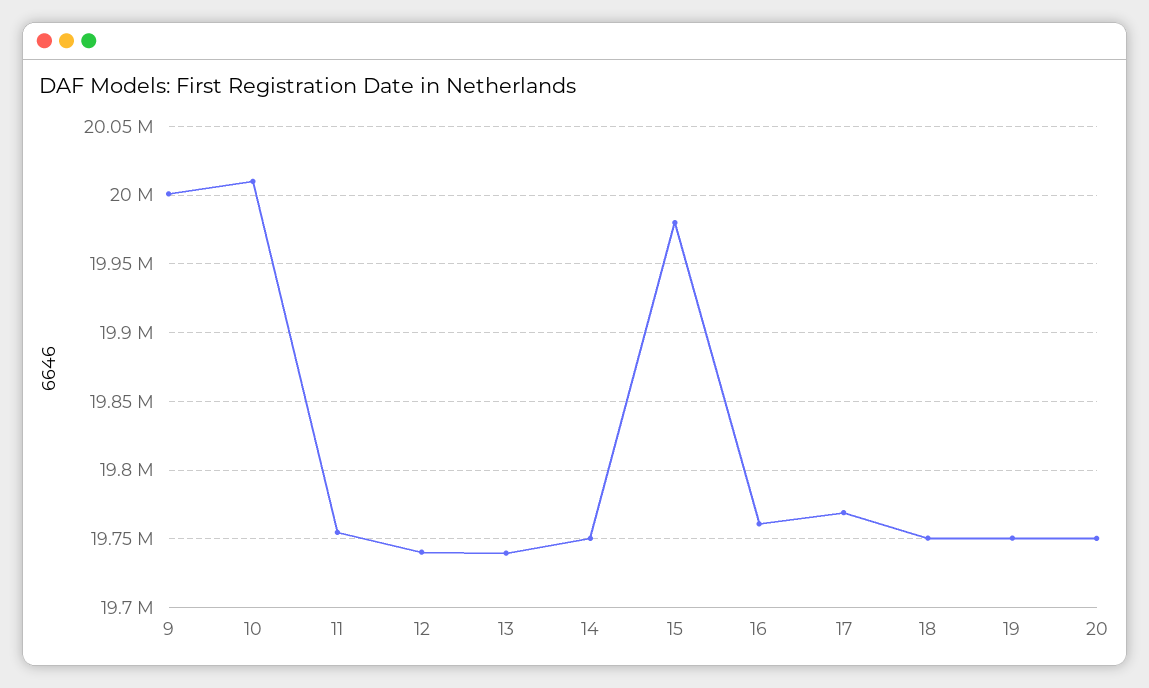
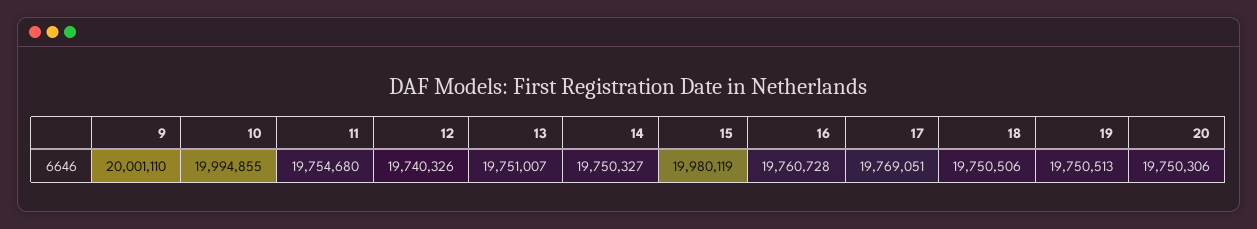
10: 20010000 -> 19994855
13: 19740000 -> 19751007

